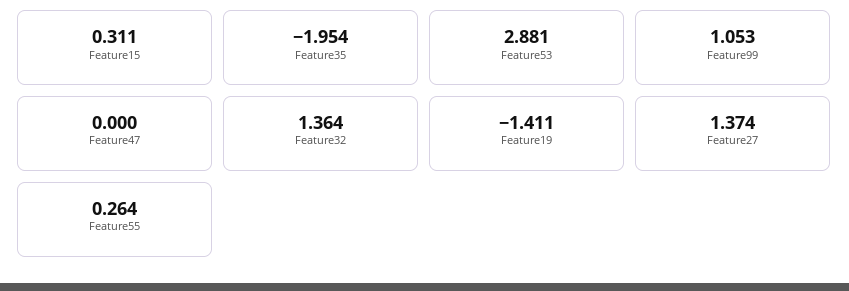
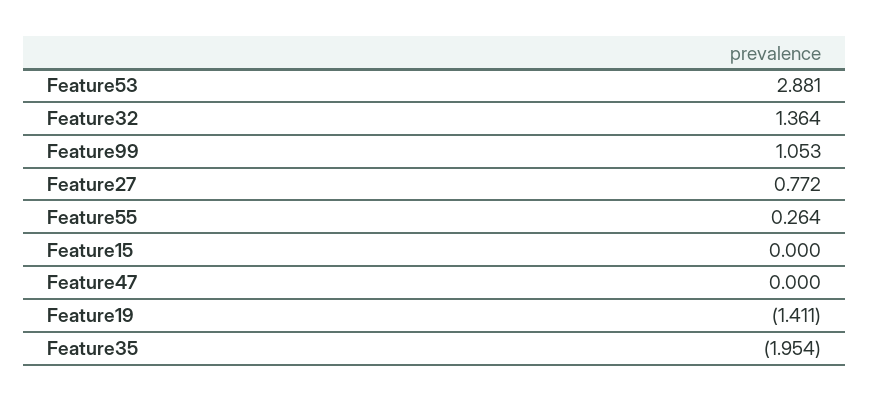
Feature15: 0.311 -> 0
Feature27: 1.374 -> 0.772

